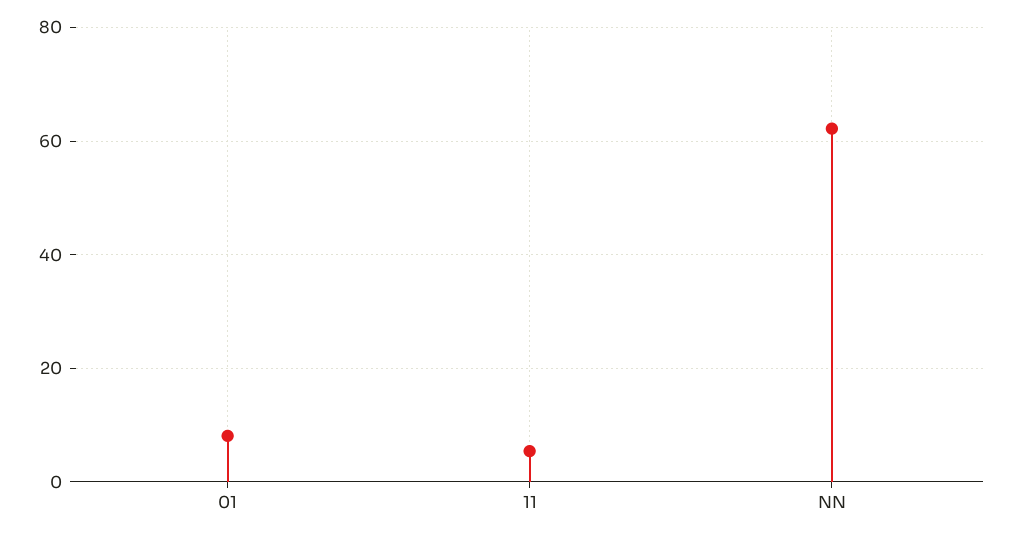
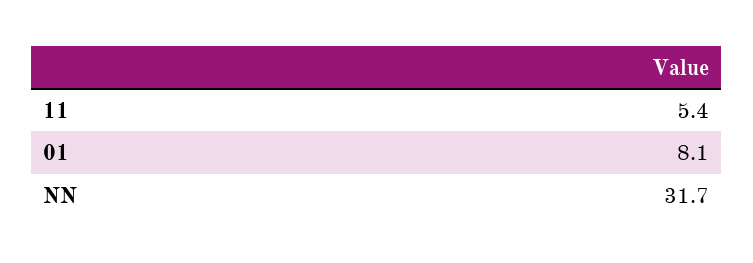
NN: 62 -> 31.7

